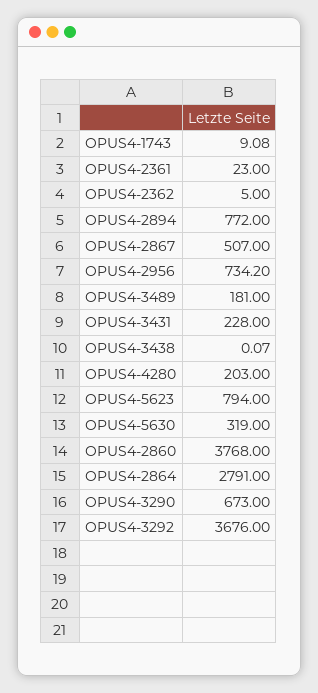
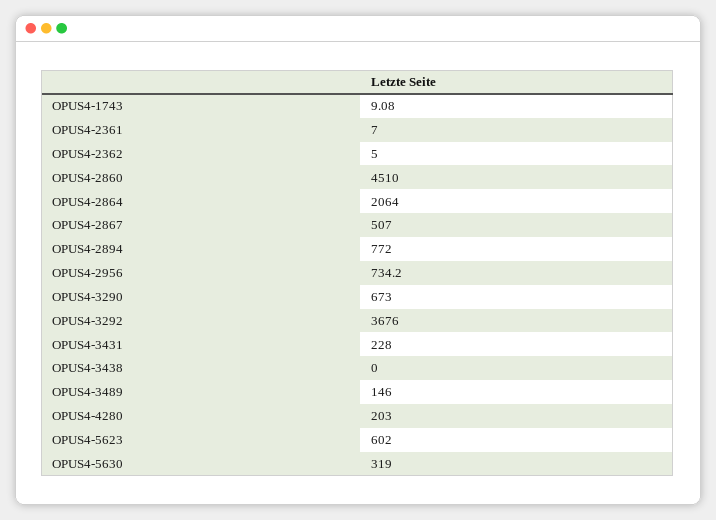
OPUS4-2361: 23 -> 7
OPUS4-3489: 181 -> 146
OPUS4-3438: 0.07 -> 0
OPUS4-5623: 794 -> 602
OPUS4-2860: 3768 -> 4510
OPUS4-2864: 2791 -> 2064

